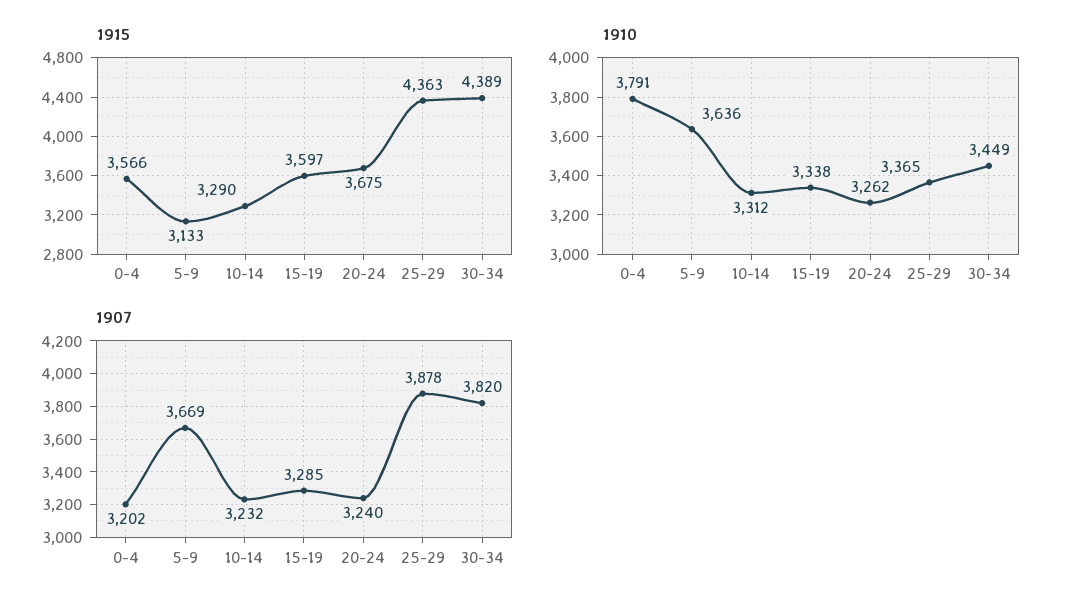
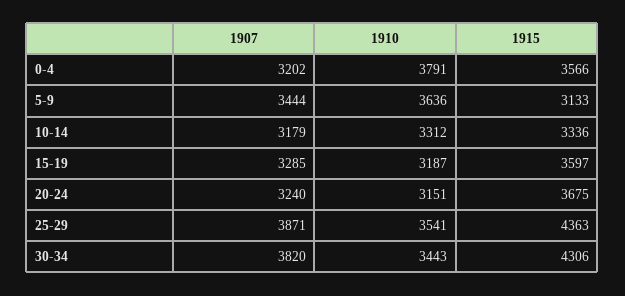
1915, 10-14: 3290 -> 3336
1915, 30-34: 4389 -> 4306
1910, 15-19: 3338 -> 3187
1910, 20-24: 3262 -> 3151
1910, 25-29: 3365 -> 3541
1910, 30-34: 3449 -> 3443
1907, 5-9: 3669 -> 3444
1907, 10-14: 3232 -> 3179
1907, 25-29: 3878 -> 3871

